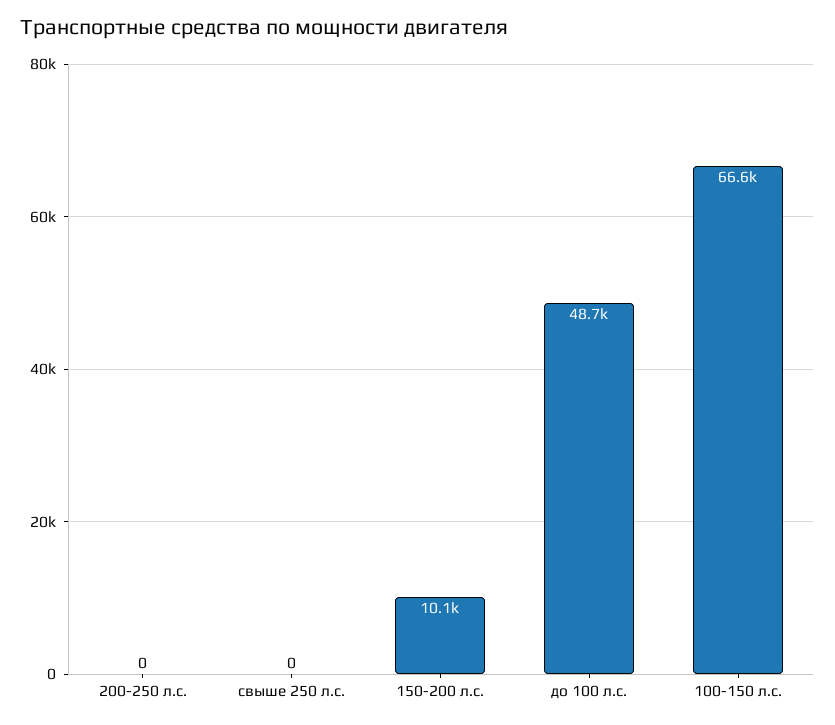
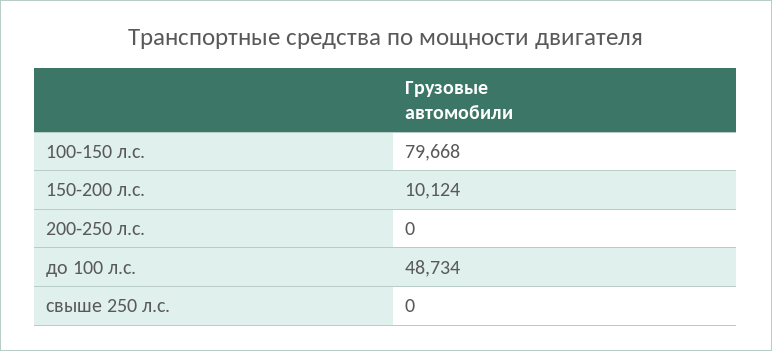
100-150 л.с.: 66600 -> 79668

